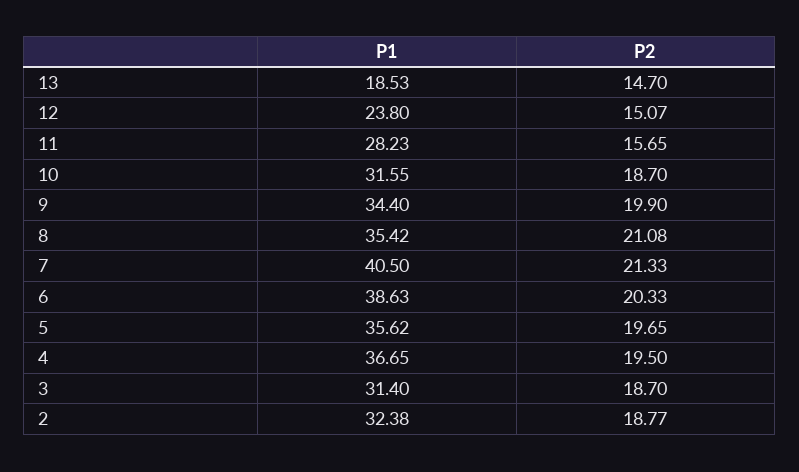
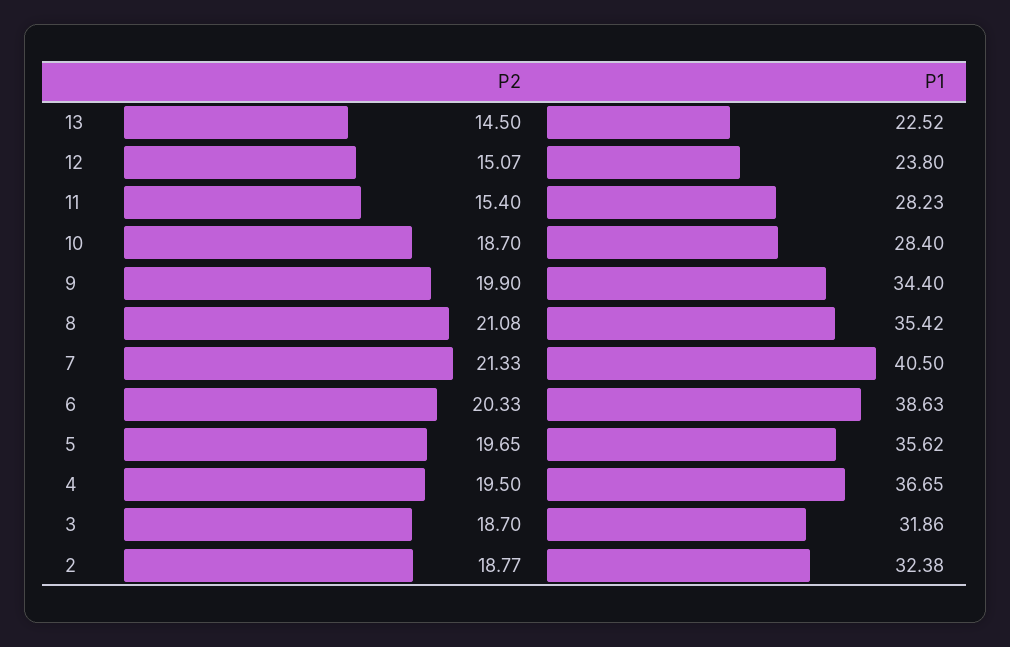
P1, 13: 18.53 -> 22.52
P2, 13: 14.7 -> 14.5
P2, 11: 15.65 -> 15.4
P1, 10: 31.55 -> 28.4
P1, 3: 31.4 -> 31.86

